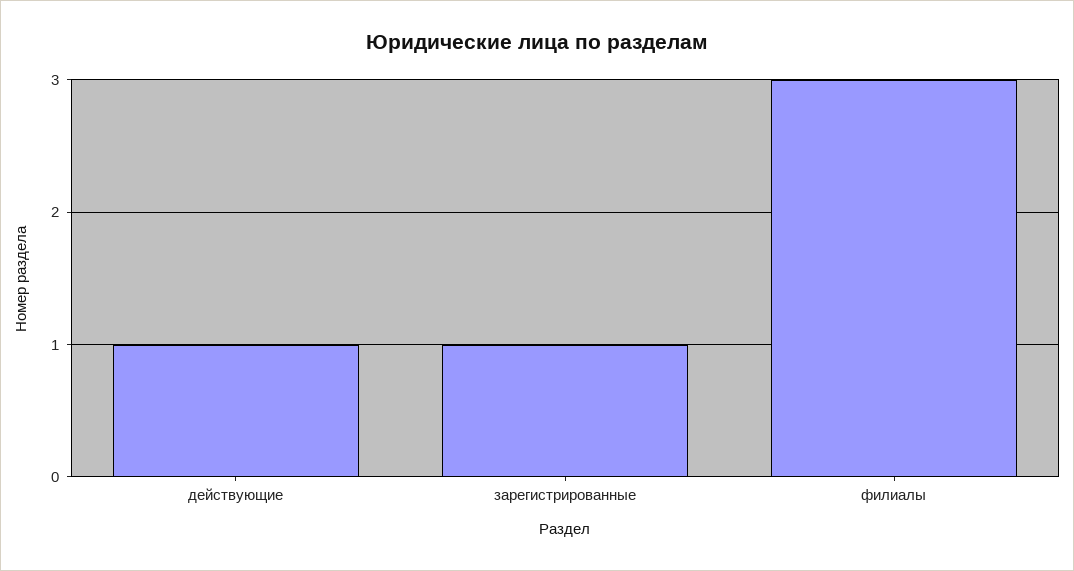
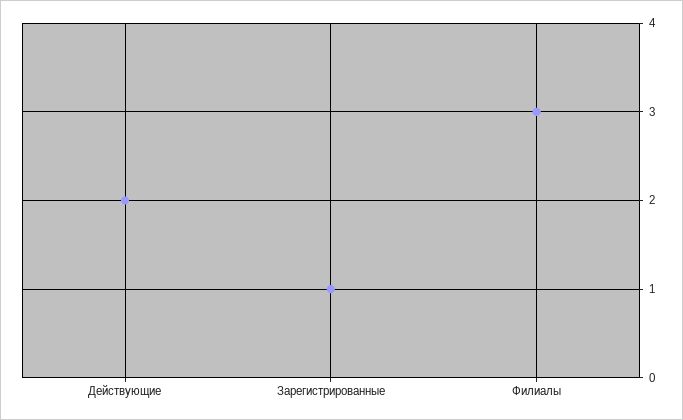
действующие: 1 -> 2

